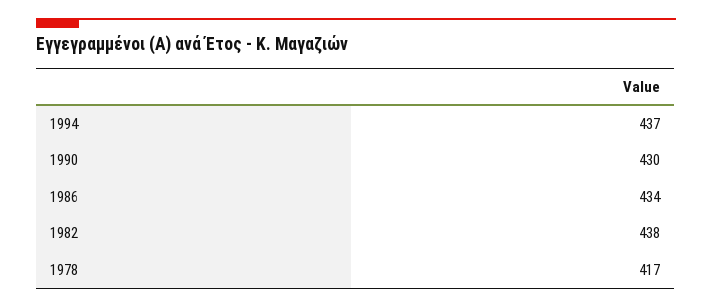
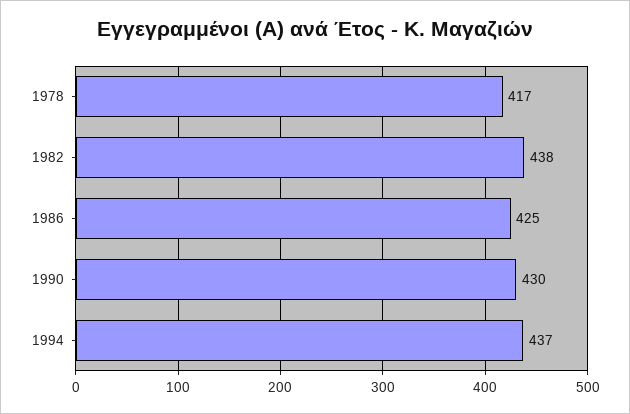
1986: 434 -> 425

